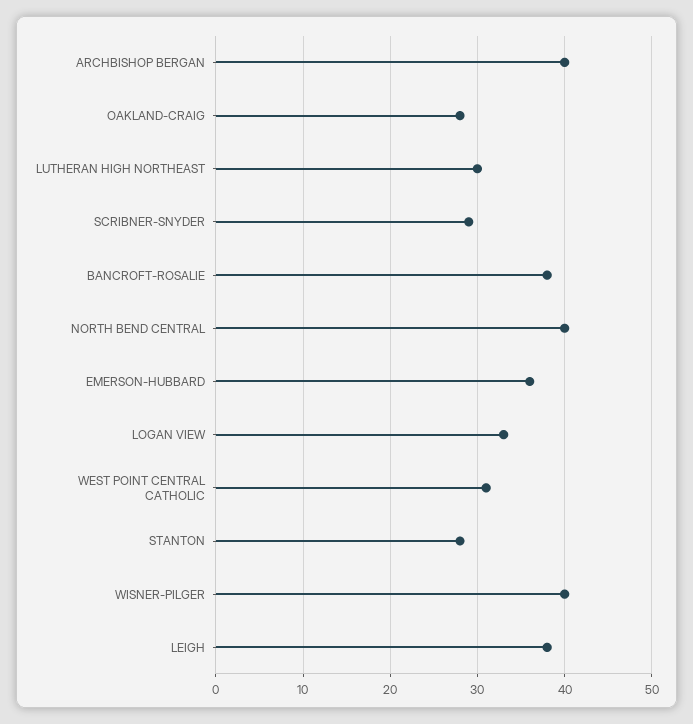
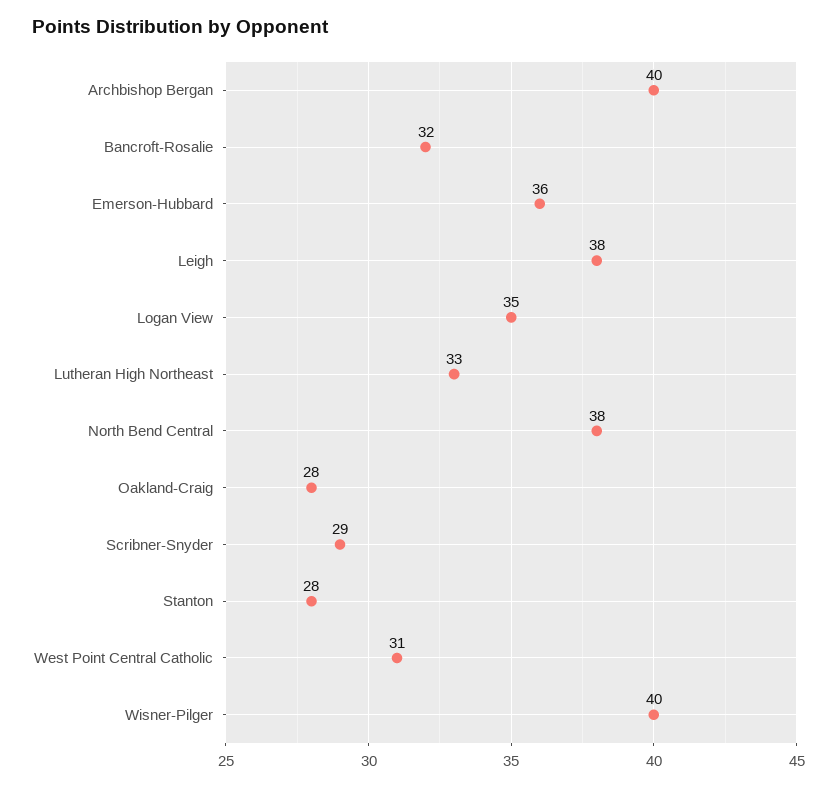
LUTHERAN HIGH NORTHEAST: 30 -> 33
BANCROFT-ROSALIE: 38 -> 32
NORTH BEND CENTRAL: 40 -> 38
LOGAN VIEW: 33 -> 35

